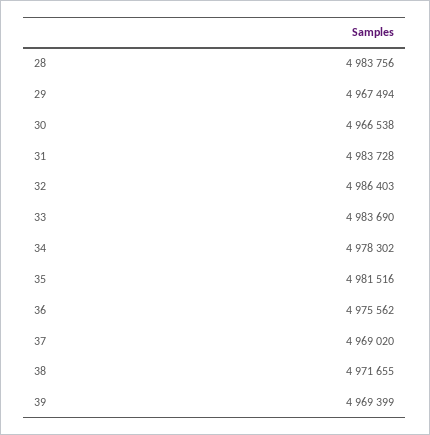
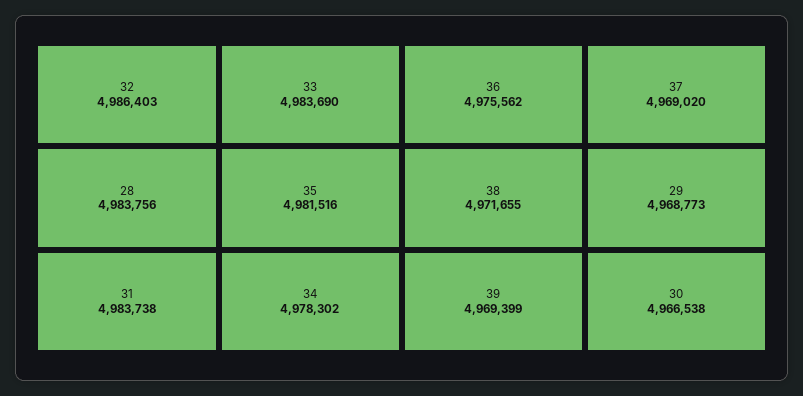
29: 4967494 -> 4968773
31: 4983728 -> 4983738

